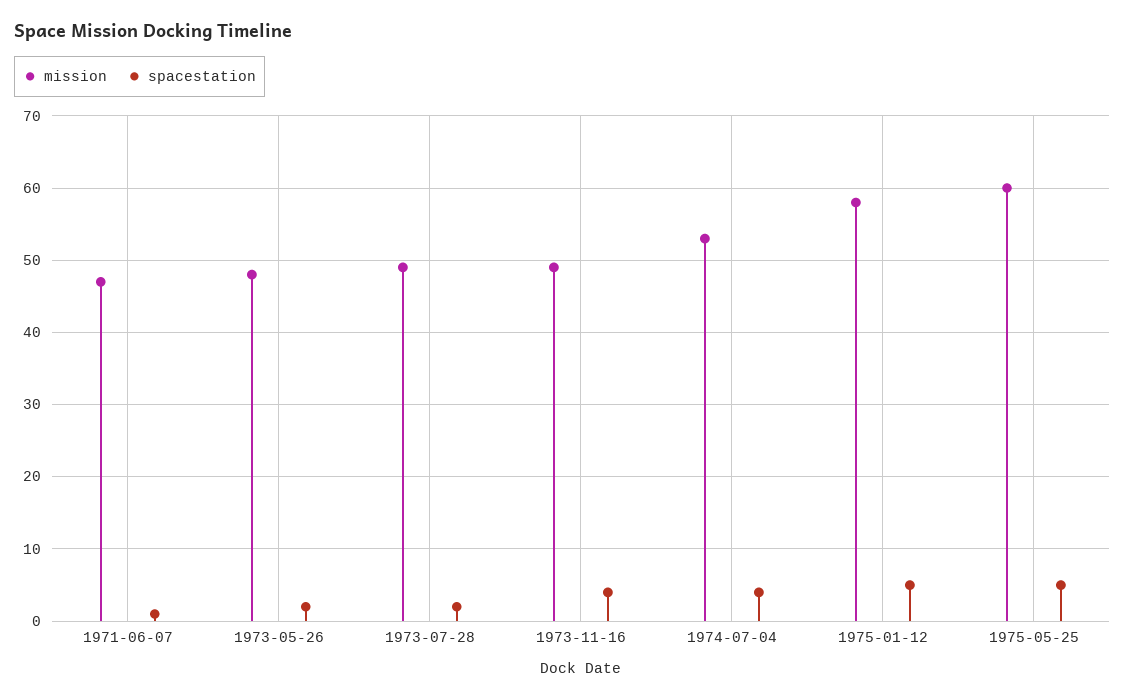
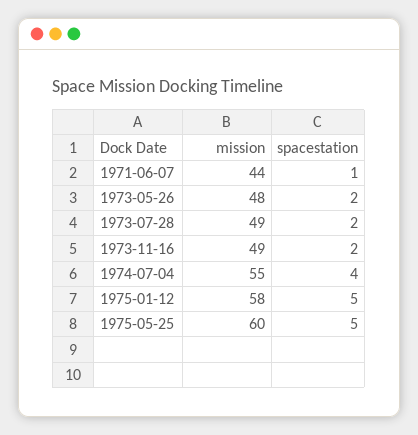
mission, 1971-06-07: 47 -> 44
spacestation, 1973-11-16: 4 -> 2
mission, 1974-07-04: 53 -> 55

